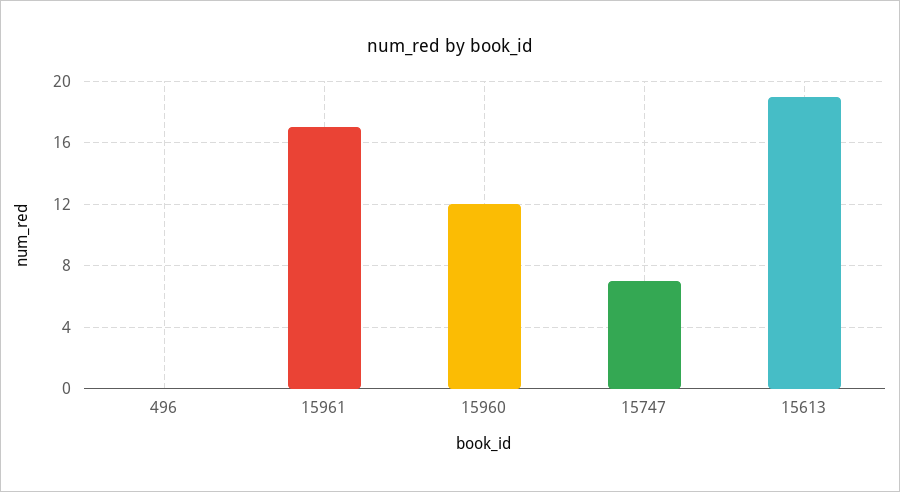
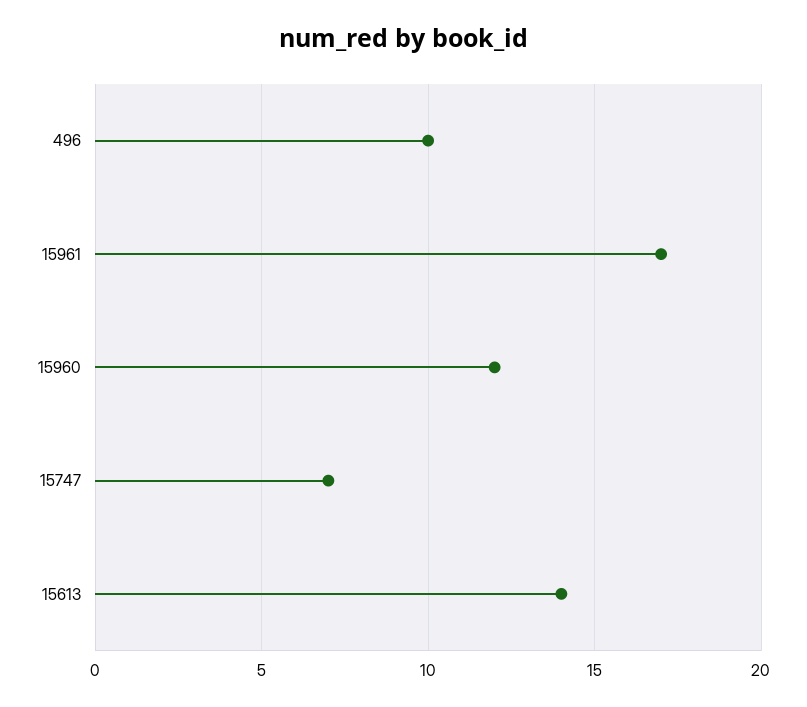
496: 0 -> 10
15613: 19 -> 14

